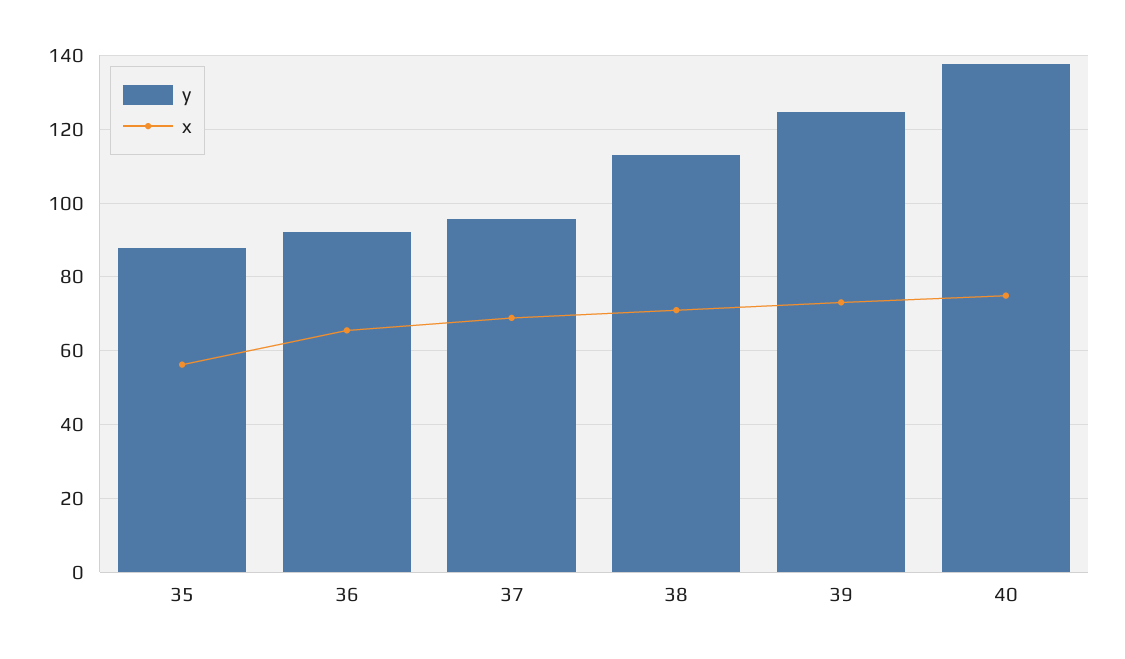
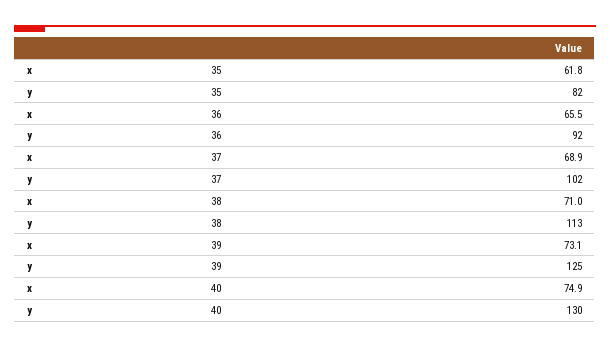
y, 35: 88 -> 82
x, 35: 56 -> 61.8
y, 37: 96 -> 102
y, 40: 138 -> 130

